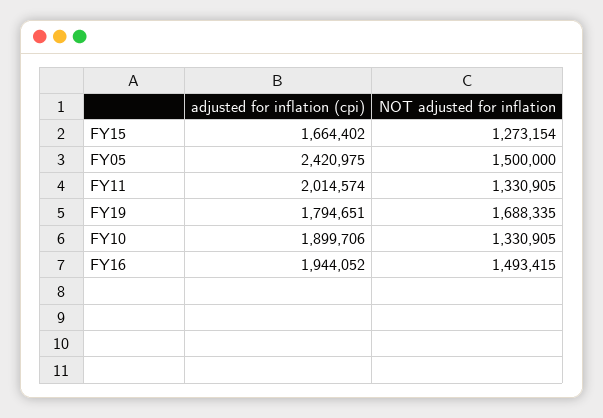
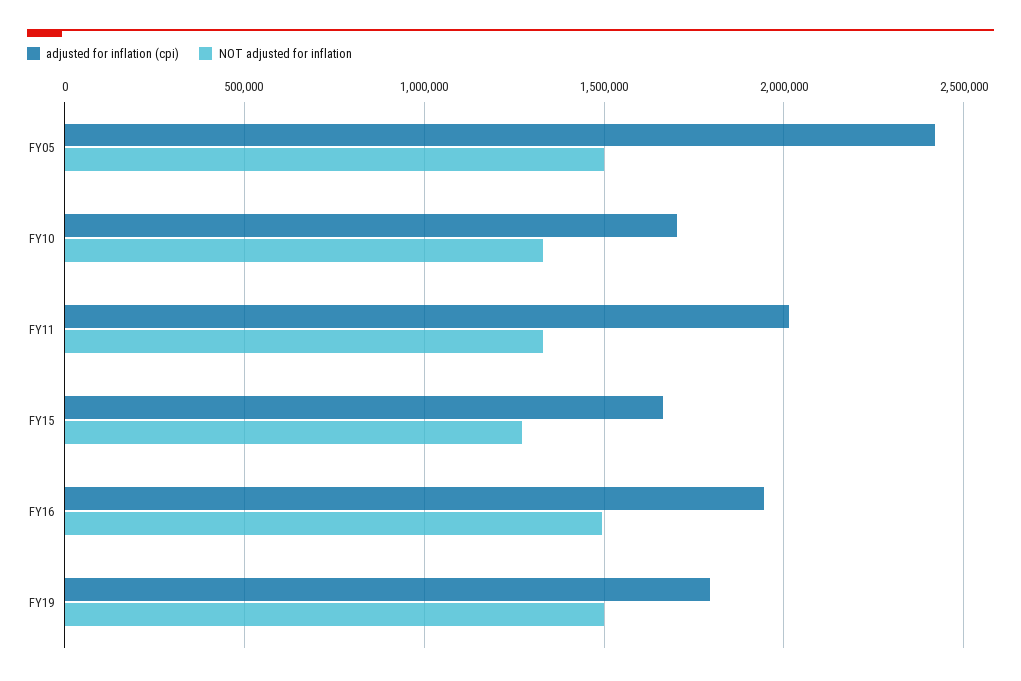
NOT adjusted for inflation, FY19: 1688335 -> 1500000
adjusted for inflation (cpi), FY10: 1899706 -> 1700000

